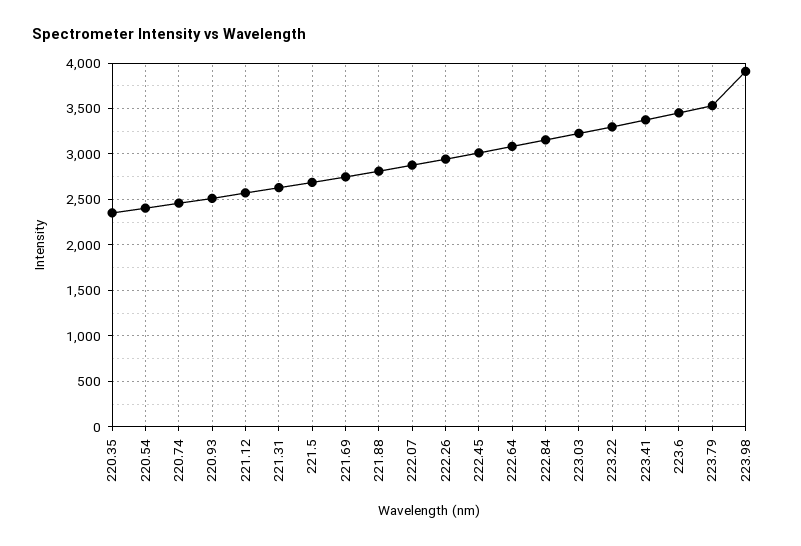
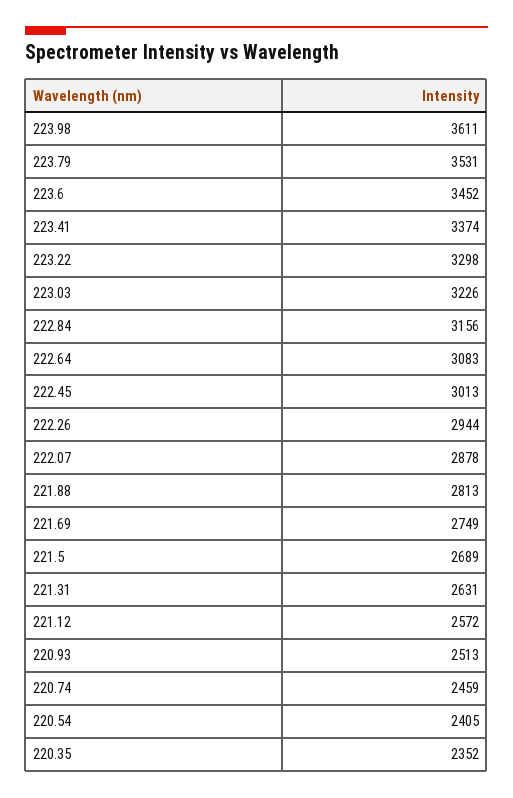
223.98: 3900 -> 3611

